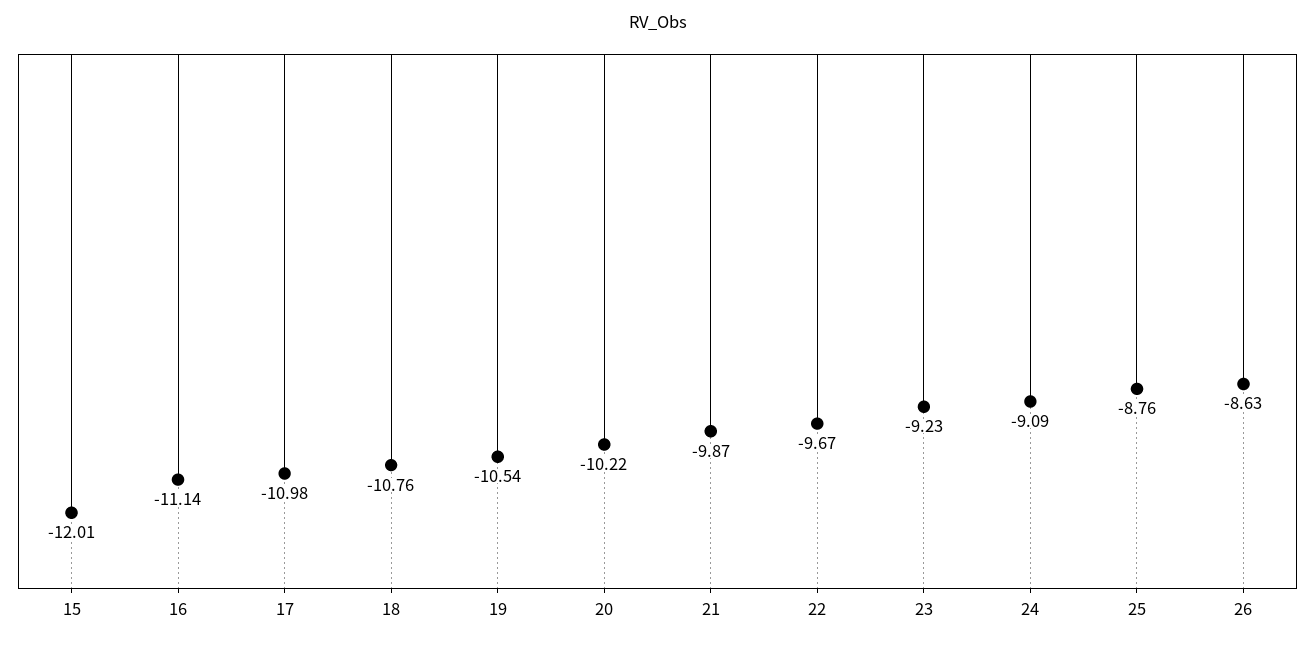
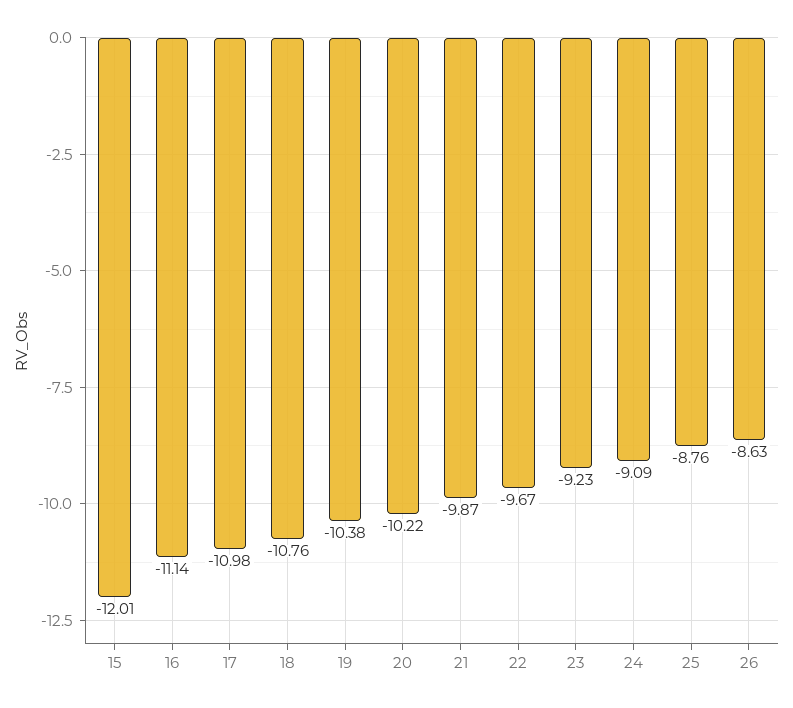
19: -10.54 -> -10.38

